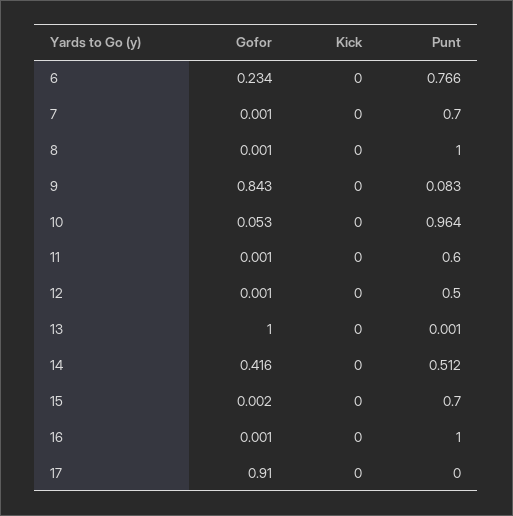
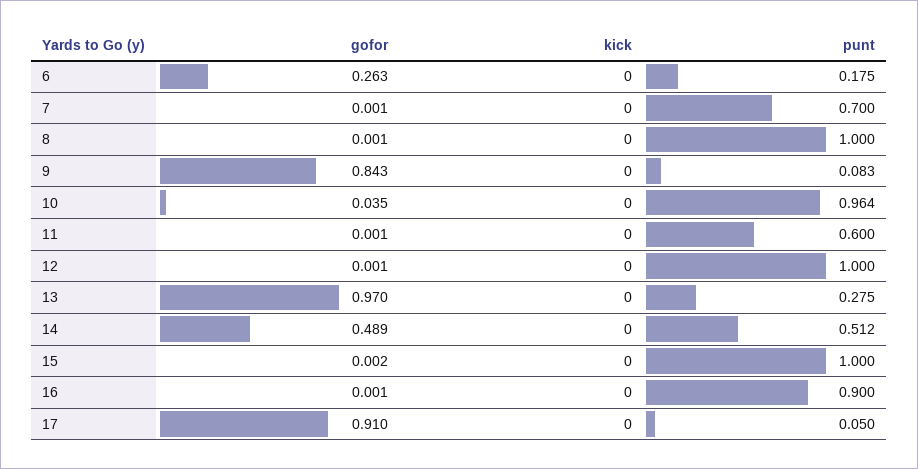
Gofor, 6: 0.234 -> 0.263
Punt, 6: 0.766 -> 0.175
Gofor, 10: 0.053 -> 0.035
Punt, 12: 0.5 -> 1
Gofor, 13: 1 -> 0.97
Punt, 13: 0.001 -> 0.275
Gofor, 14: 0.416 -> 0.489
Punt, 15: 0.7 -> 1
Punt, 16: 1 -> 0.9
Punt, 17: 0 -> 0.05

